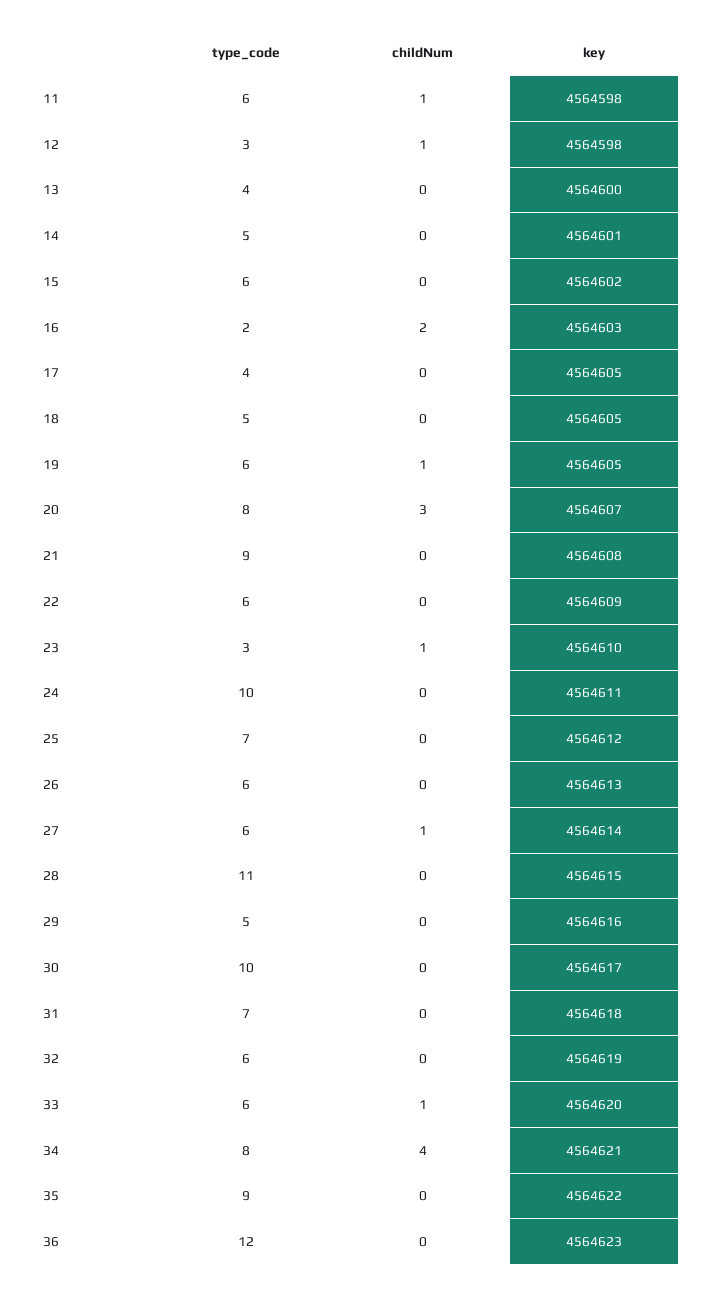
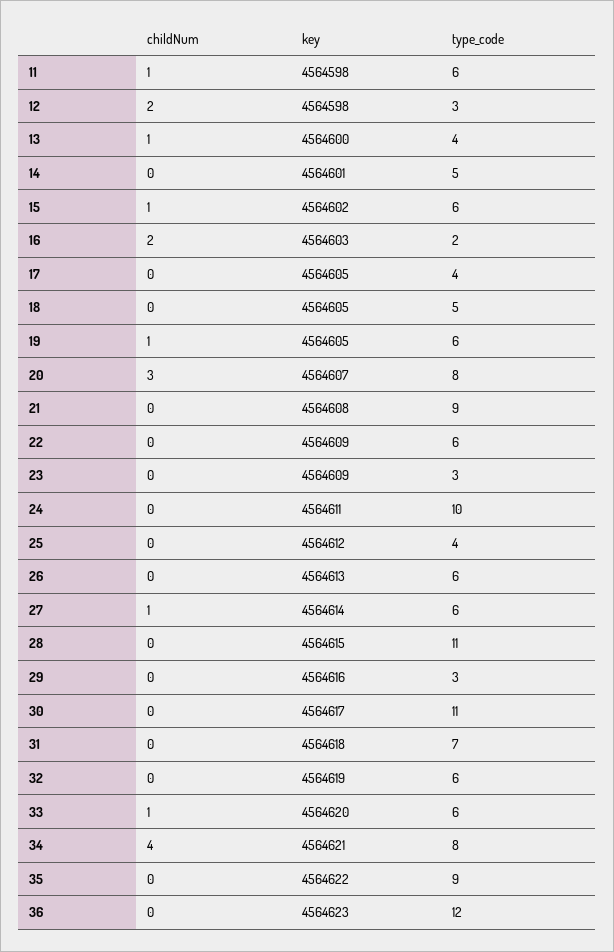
childNum, 12: 1 -> 2
childNum, 13: 0 -> 1
childNum, 15: 0 -> 1
childNum, 23: 1 -> 0
key, 23: 4564610 -> 4564609
type_code, 25: 7 -> 4
type_code, 29: 5 -> 3
type_code, 30: 10 -> 11

